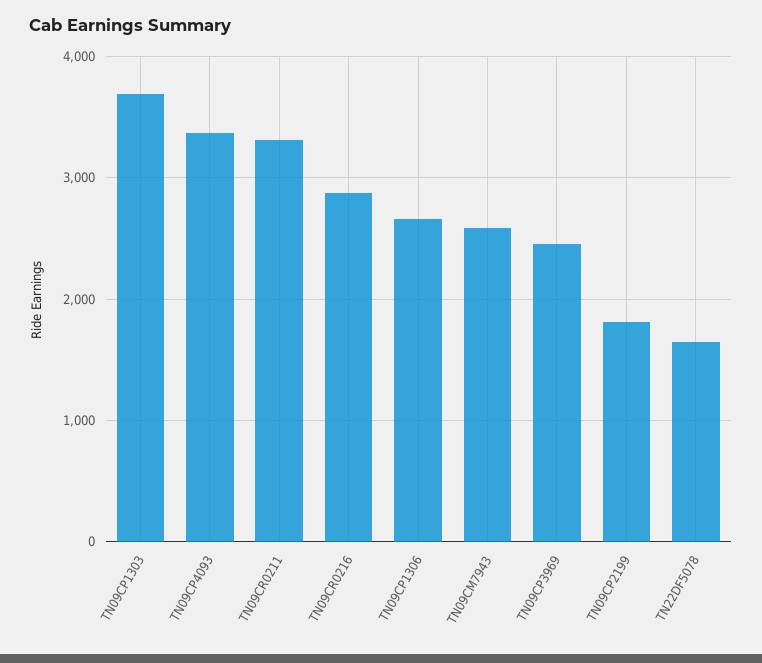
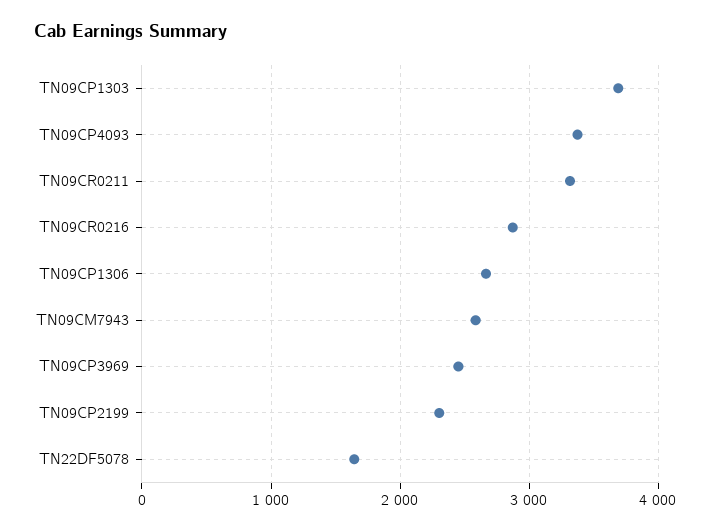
TN09CP2199: 1800 -> 2300

